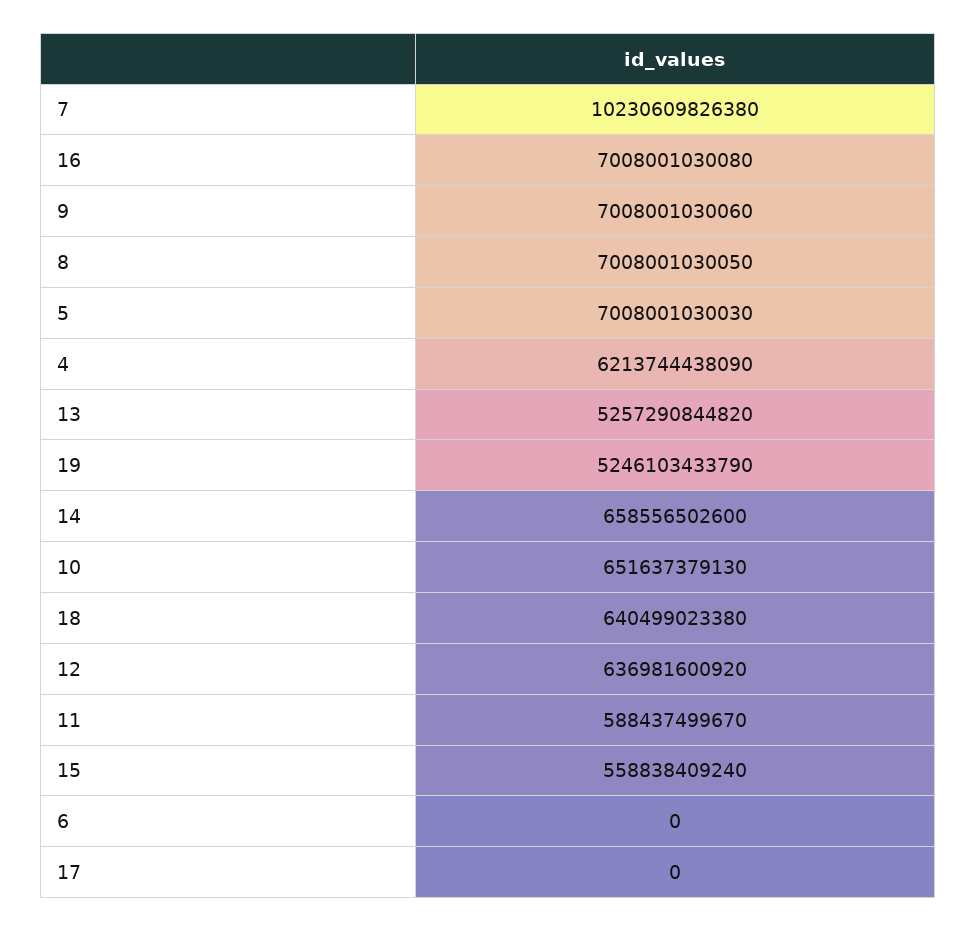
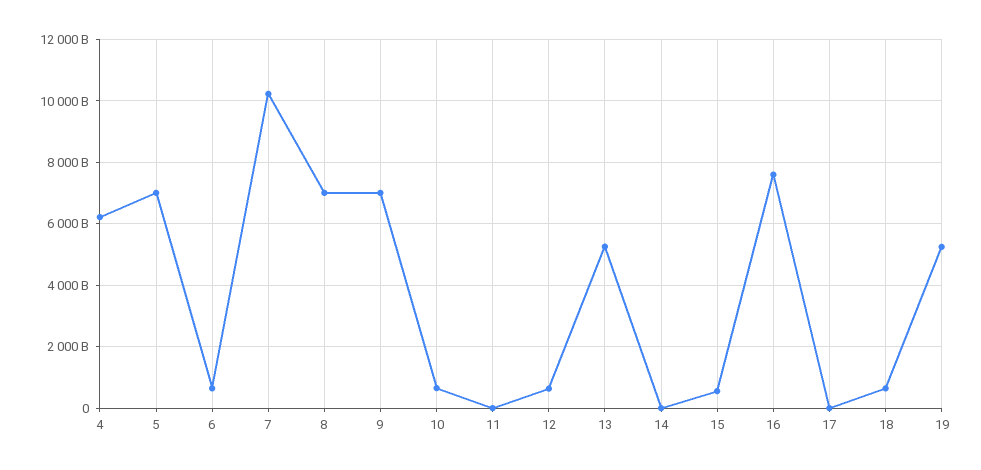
16: 7008001030080 -> 7600000000000
14: 658556502600 -> 0
11: 588437499670 -> 0
6: 0 -> 600000000000

